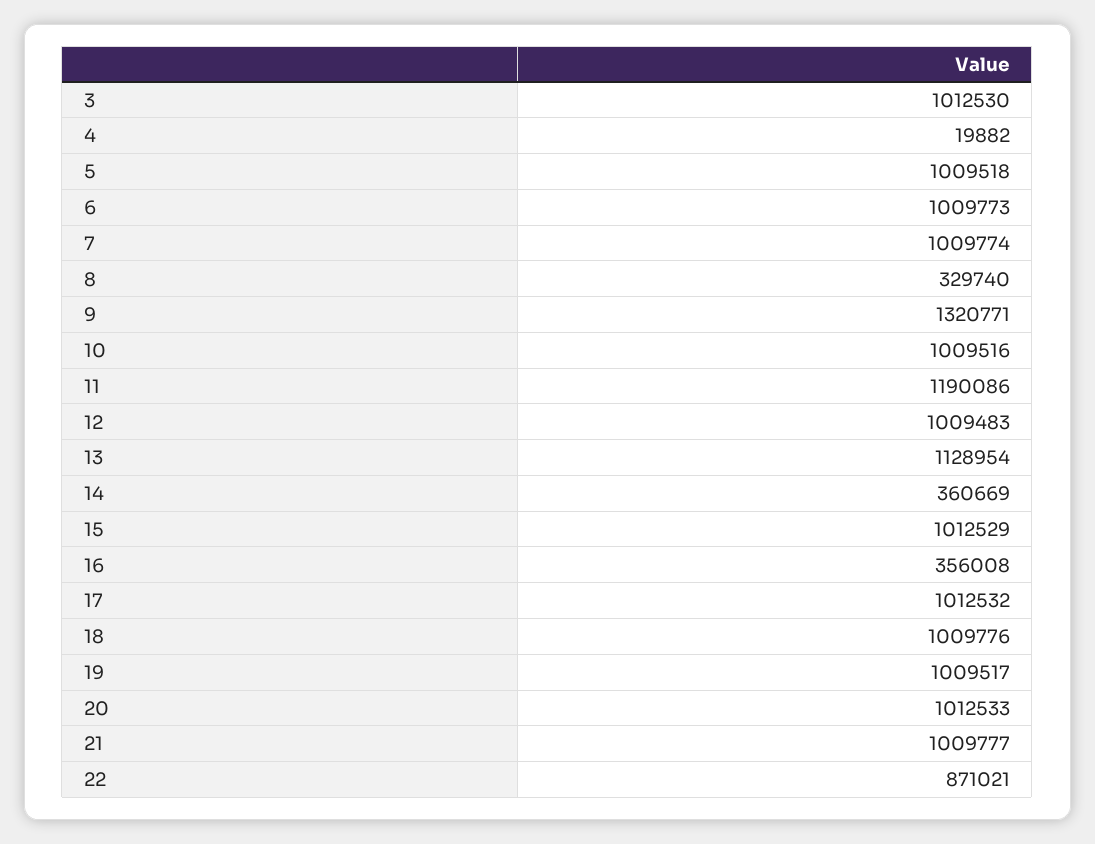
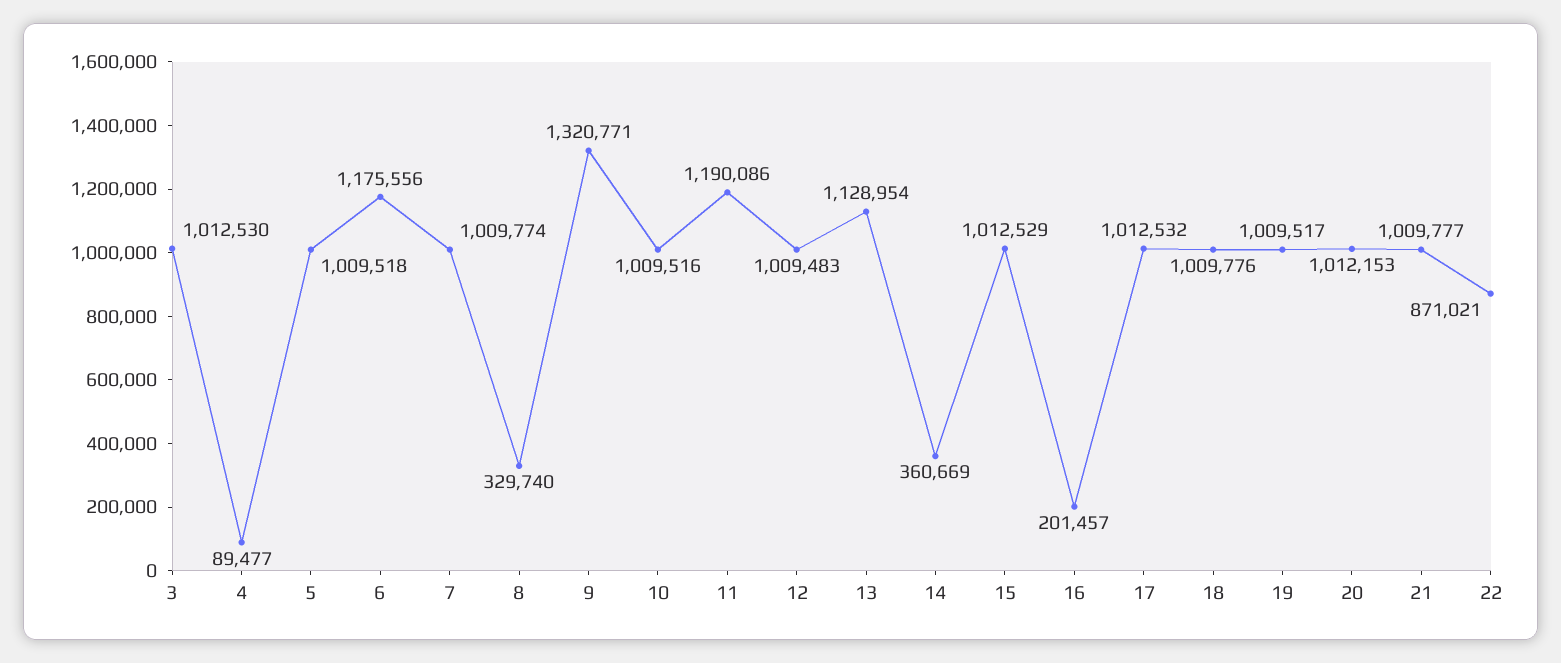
4: 19882 -> 89477
6: 1009773 -> 1175556
16: 356008 -> 201457
20: 1012533 -> 1012153

